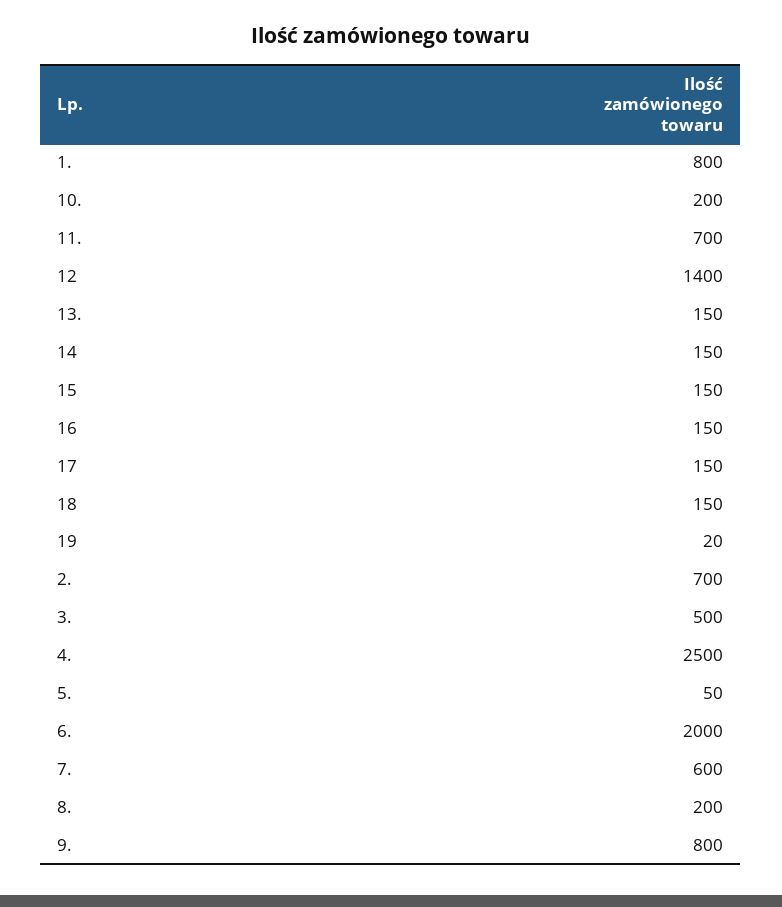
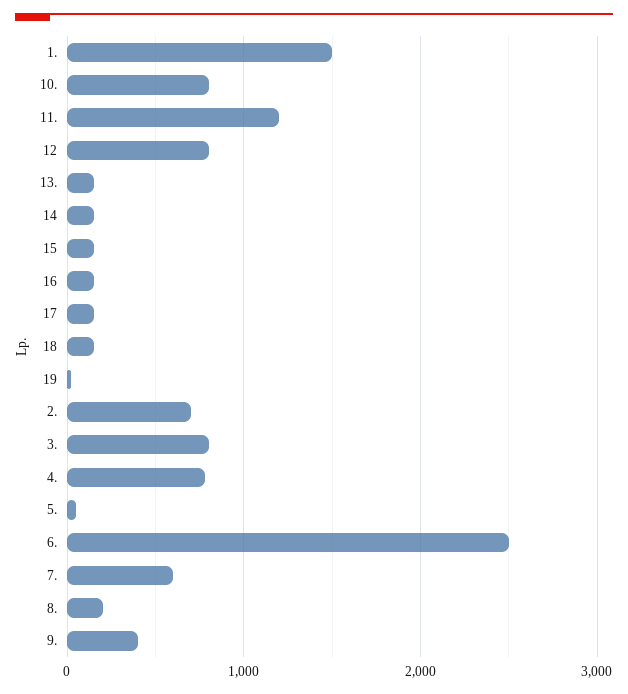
1.: 800 -> 1500
10.: 200 -> 800
11.: 700 -> 1200
12: 1400 -> 800
3.: 500 -> 800
4.: 2500 -> 800
6.: 2000 -> 2500
9.: 800 -> 400

